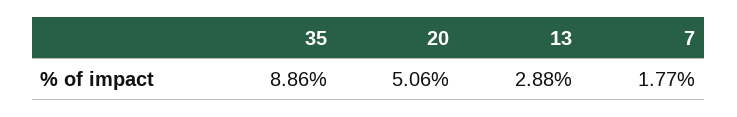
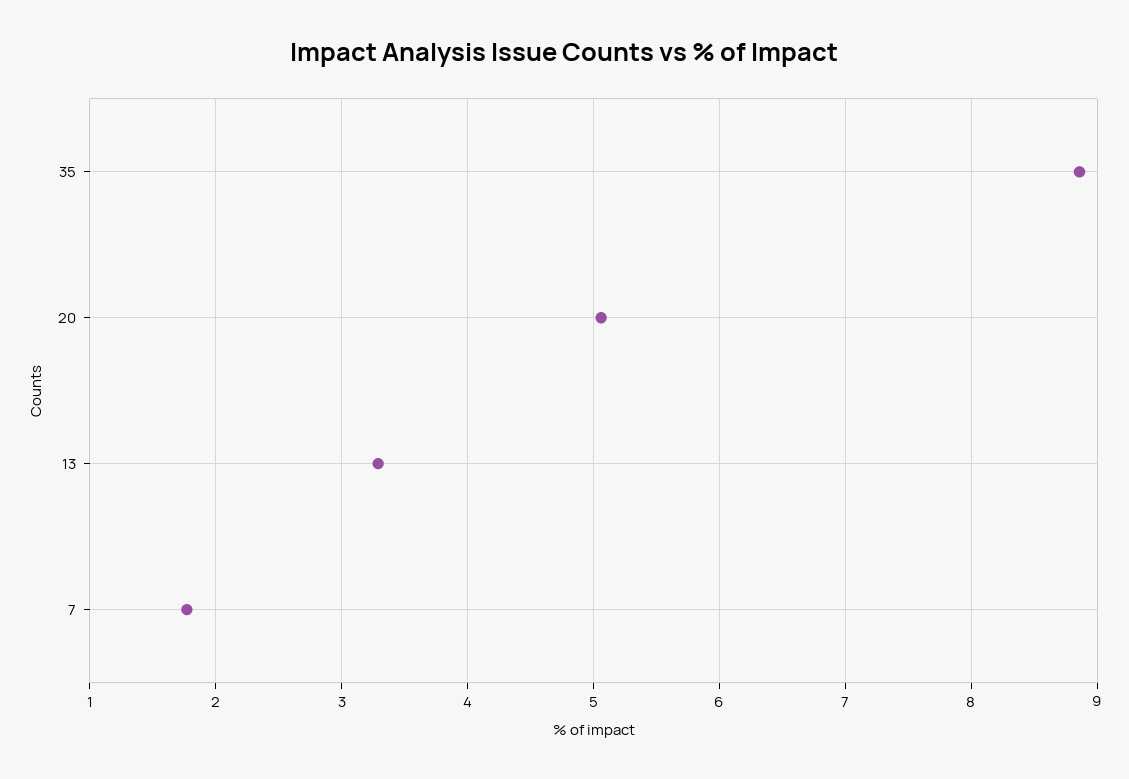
13: 2.88 -> 3.3

